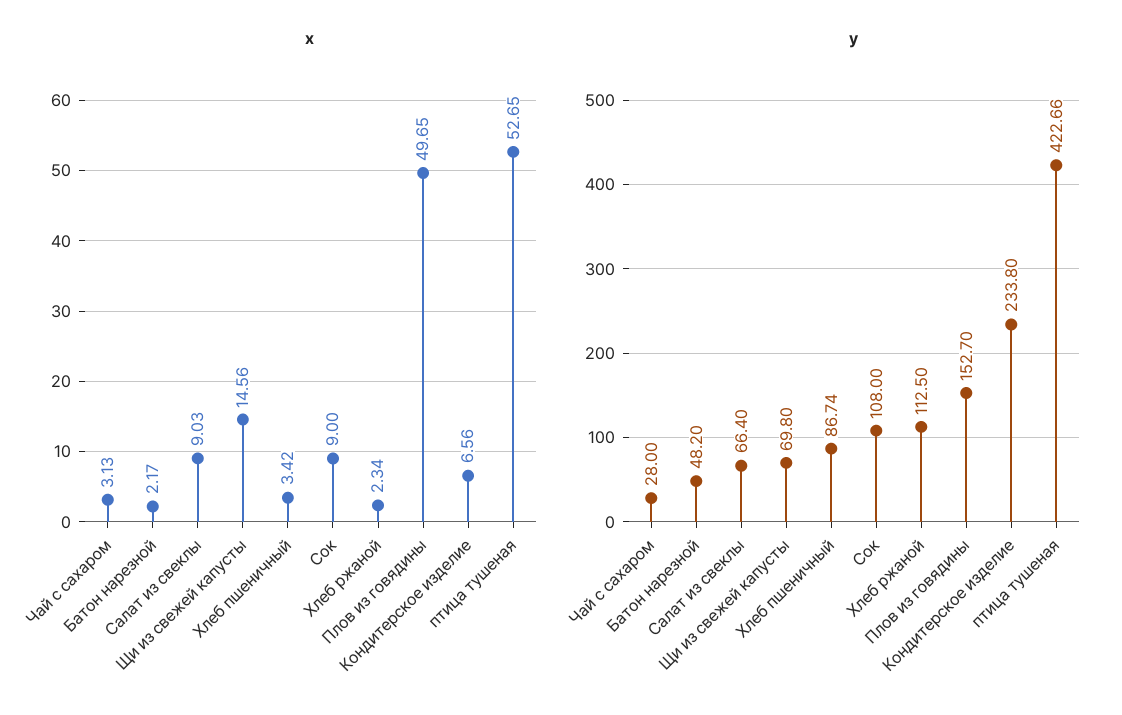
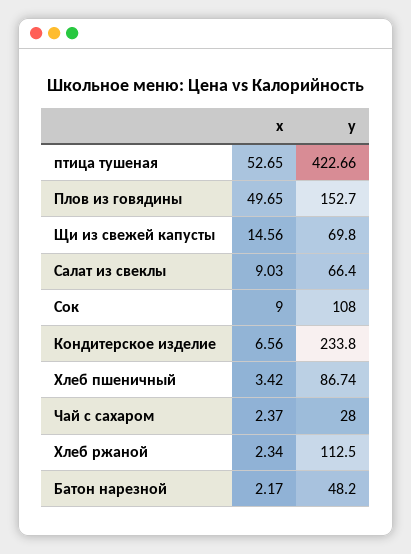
x, Чай с сахаром: 3.13 -> 2.37

